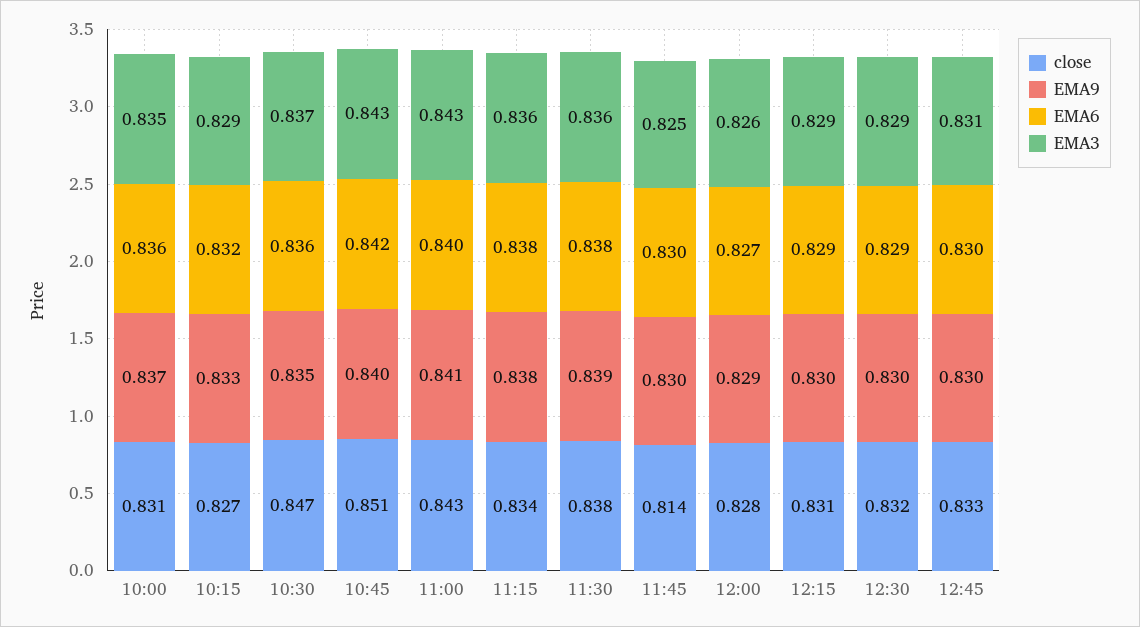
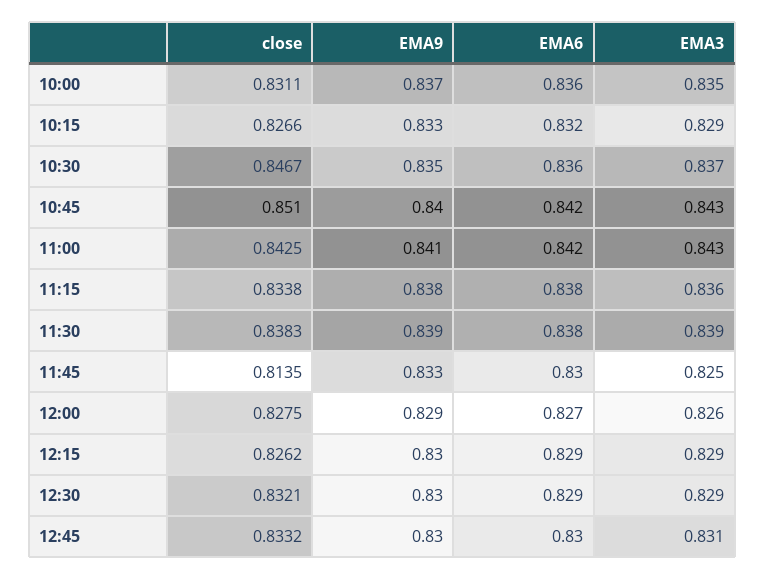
EMA6, 11:00: 0.84 -> 0.842
EMA3, 11:30: 0.836 -> 0.839
EMA9, 11:45: 0.83 -> 0.833
close, 12:15: 0.831 -> 0.8262

